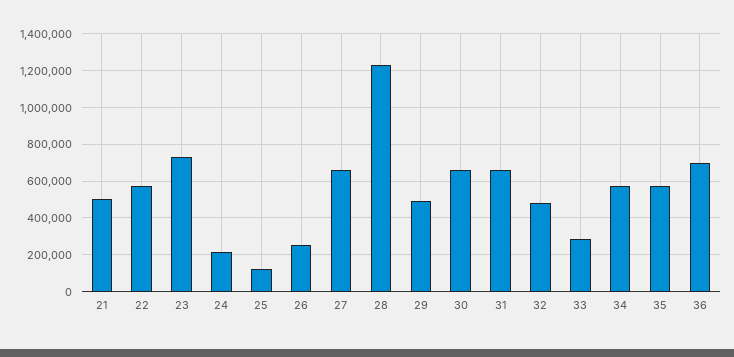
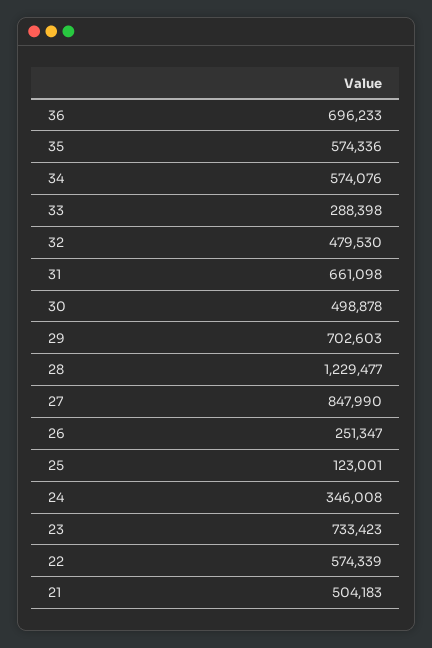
24: 200000 -> 346008
27: 650000 -> 847990
29: 500000 -> 702603
30: 650000 -> 498878

